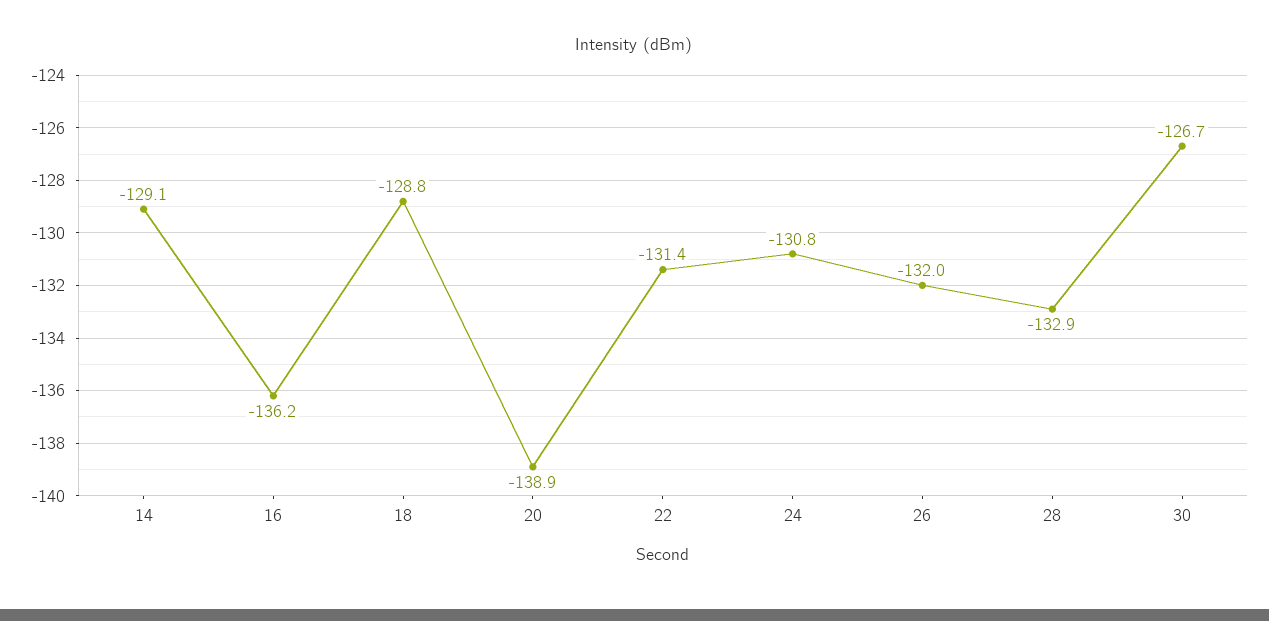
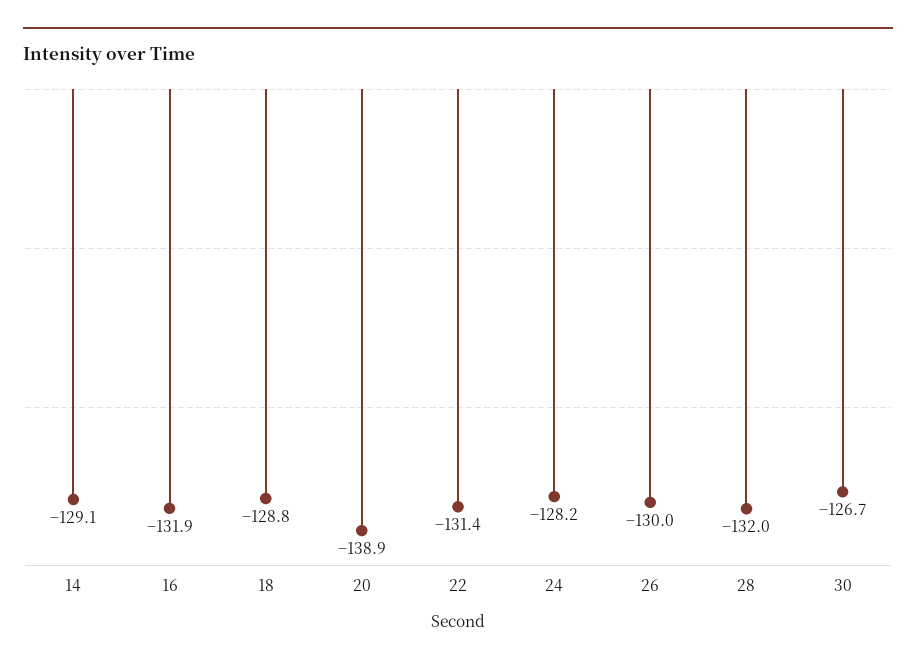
16: -136.2 -> -131.9
24: -130.8 -> -128.2
26: -132 -> -130
28: -132.9 -> -132

